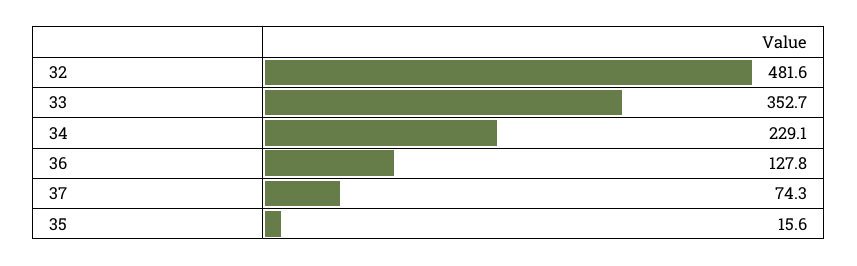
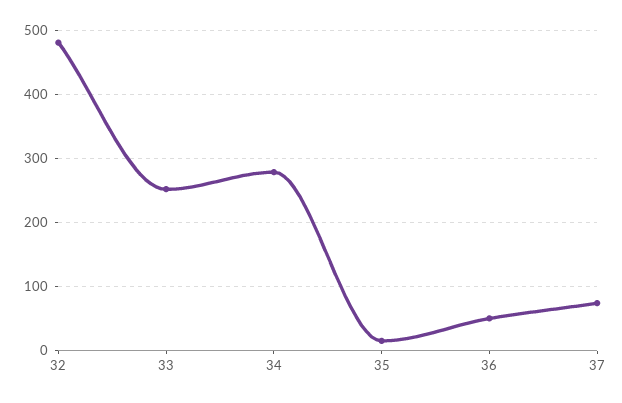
33: 352.7 -> 250
34: 229.1 -> 280
36: 127.8 -> 50

